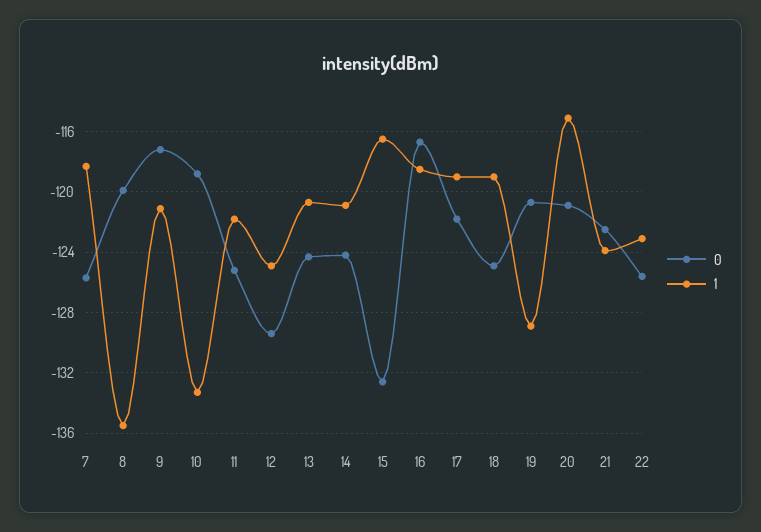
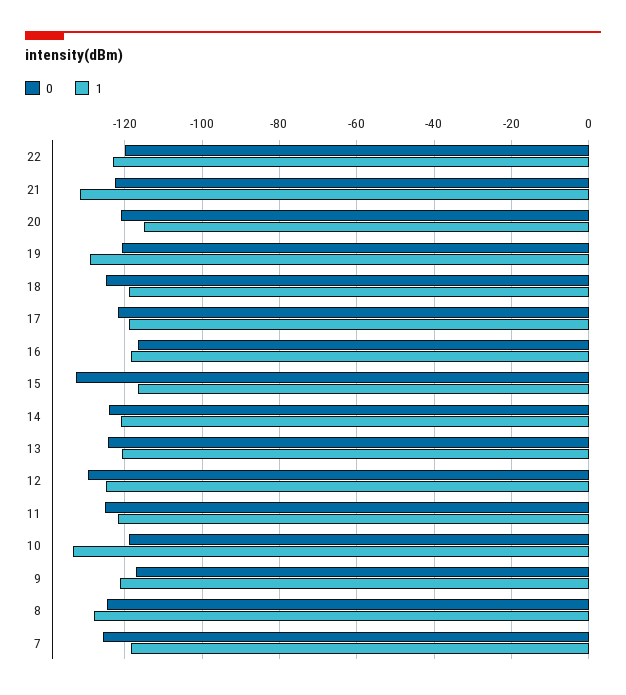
0, 8: -120 -> -124
1, 8: -135.5 -> -128
1, 21: -124 -> -132
0, 22: -125.5 -> -120

